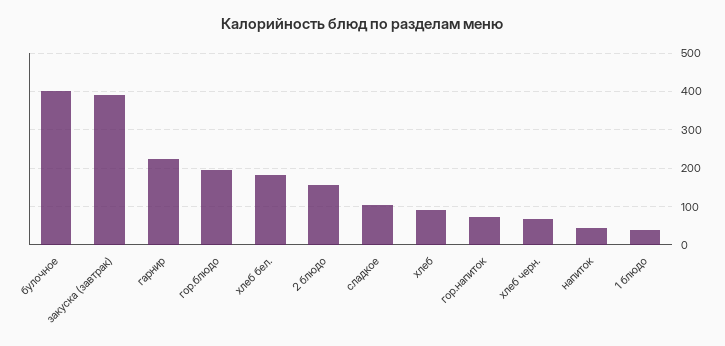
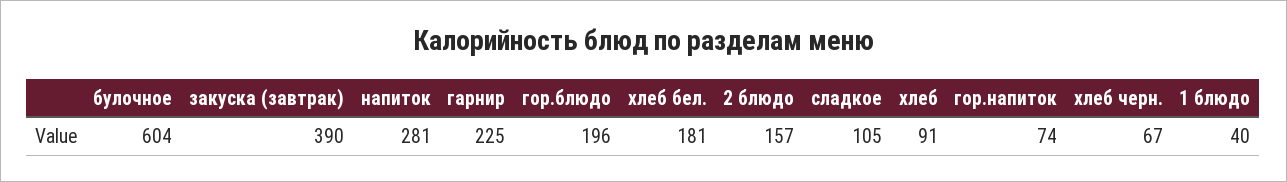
булочное: 400 -> 604
напиток: 40 -> 281

